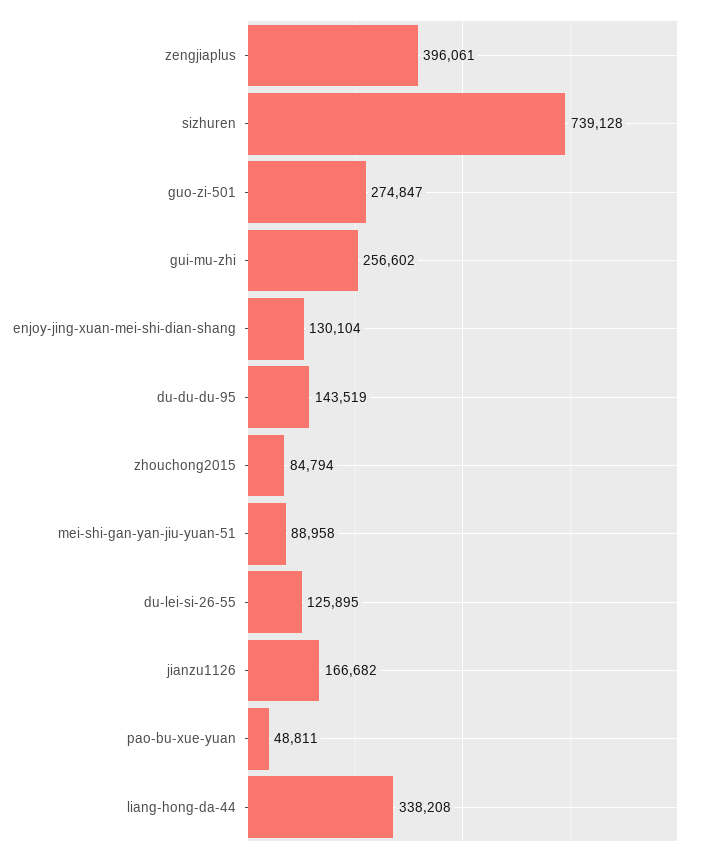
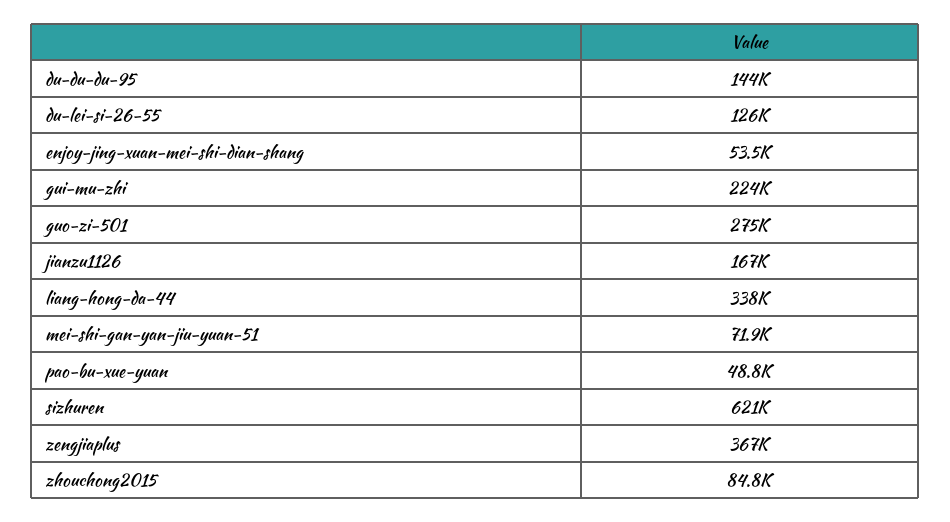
zengjiaplus: 396061 -> 367000
sizhuren: 739128 -> 621000
gui-mu-zhi: 256602 -> 224000
enjoy-jing-xuan-mei-shi-dian-shang: 130104 -> 53500
mei-shi-gan-yan-jiu-yuan-51: 88958 -> 71900

